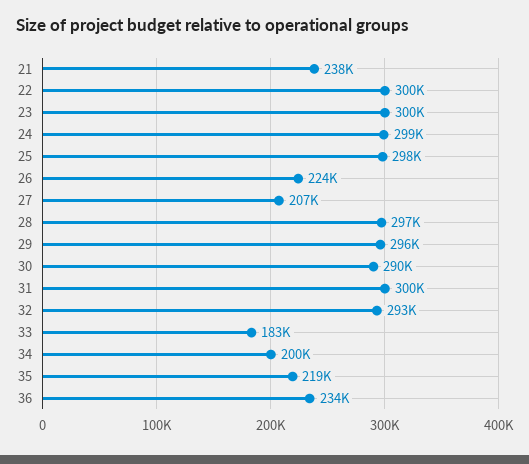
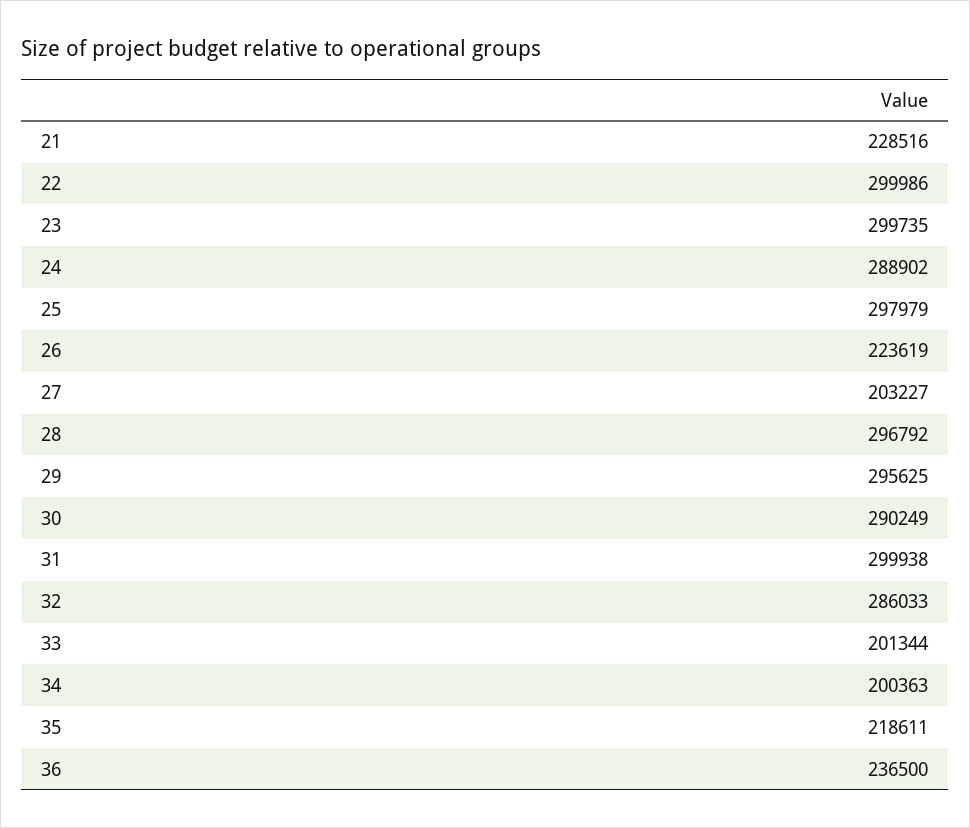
21: 238000 -> 228516
24: 299000 -> 288902
27: 207000 -> 203227
32: 293000 -> 286033
33: 183000 -> 201344
36: 234000 -> 236500

